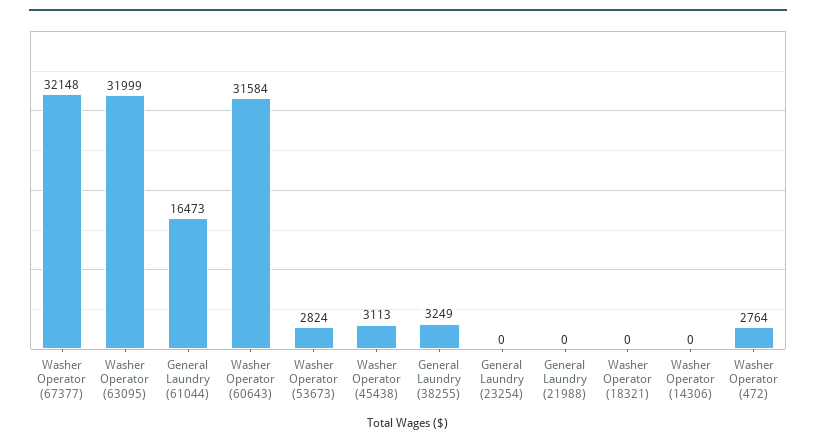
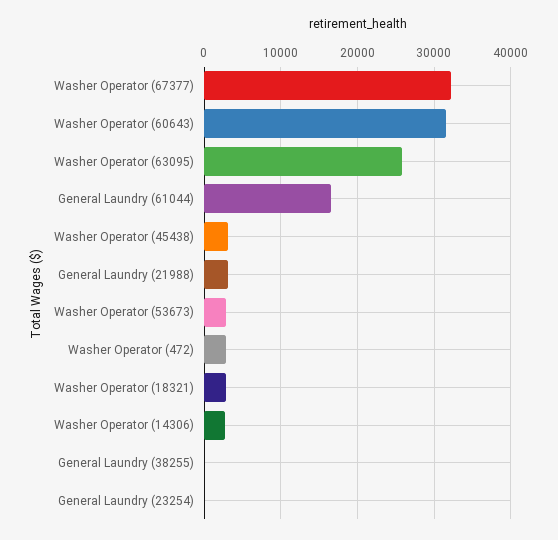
Washer Operator (63095): 31999 -> 26000
General Laundry (38255): 3249 -> 0
General Laundry (21988): 0 -> 3000
Washer Operator (18321): 0 -> 3000
Washer Operator (14306): 0 -> 3000

